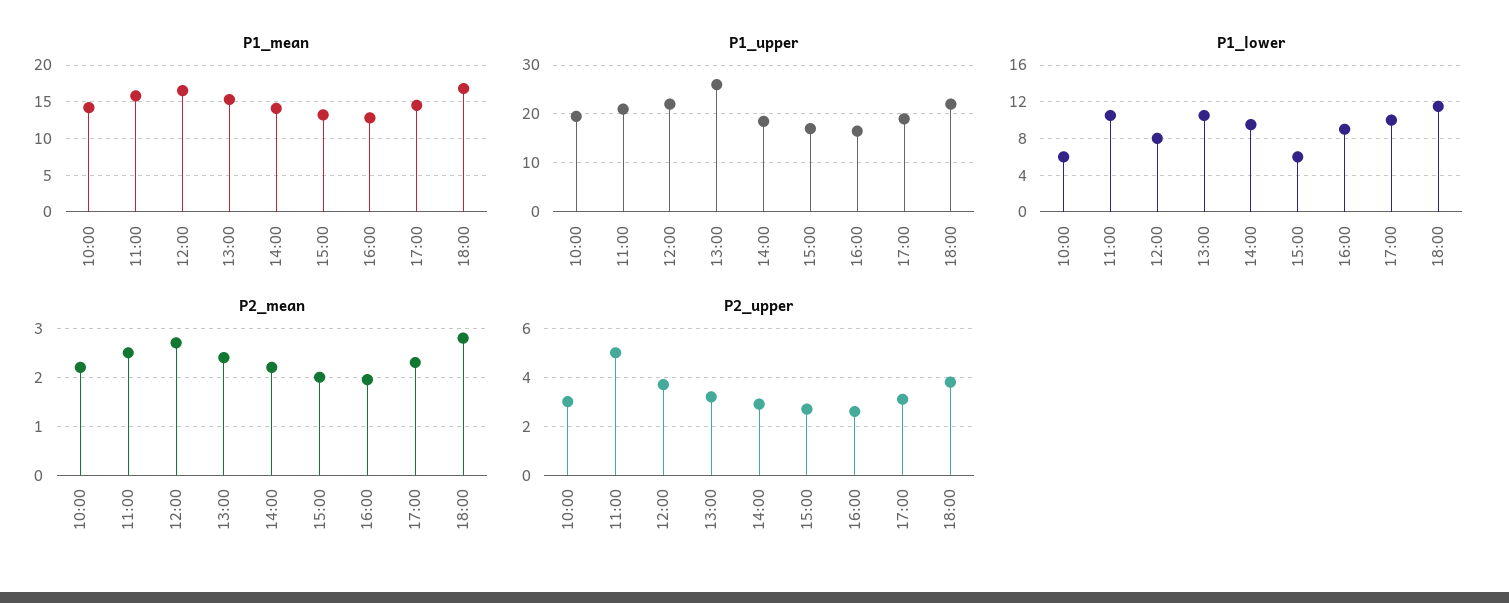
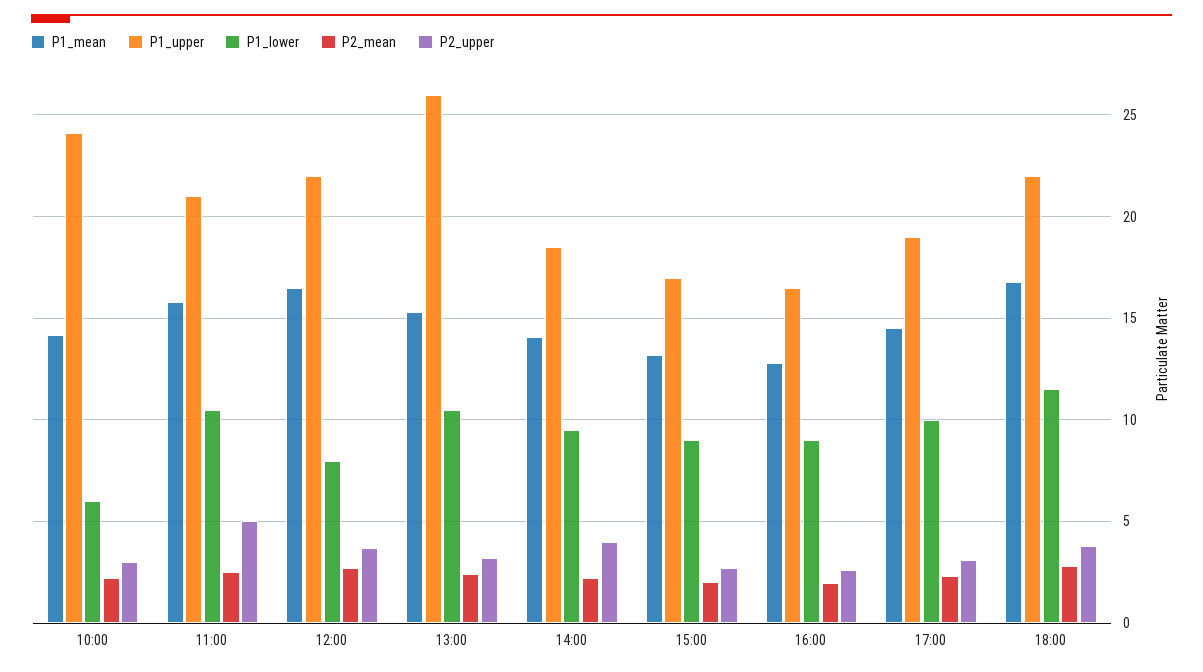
P1_upper, 10:00: 20 -> 24
P1_lower, 15:00: 6 -> 9
P2_upper, 14:00: 3 -> 4

